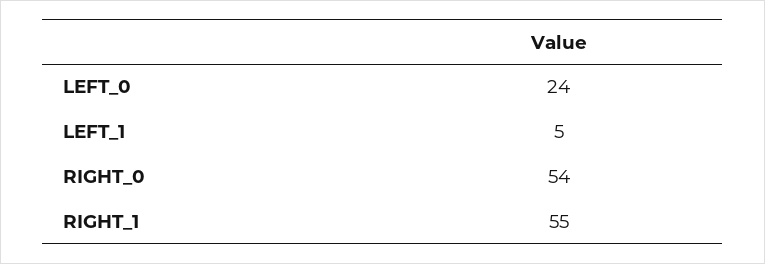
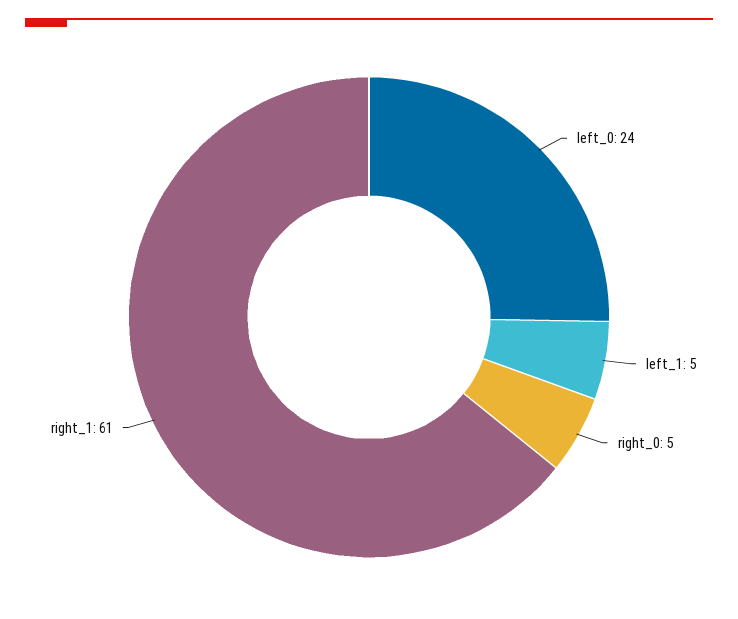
RIGHT_0: 54 -> 5
RIGHT_1: 55 -> 61

